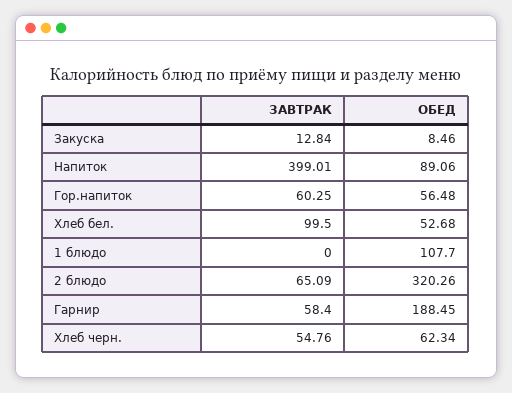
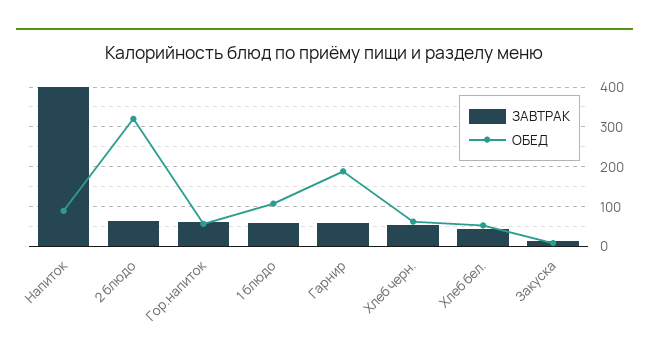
ЗАВТРАК, Хлеб бел.: 99.5 -> 40
ЗАВТРАК, 1 блюдо: 0 -> 60

